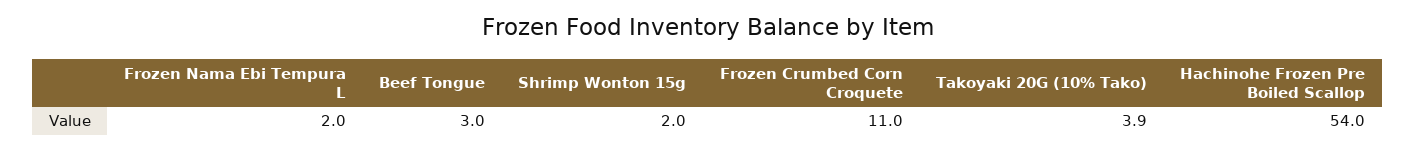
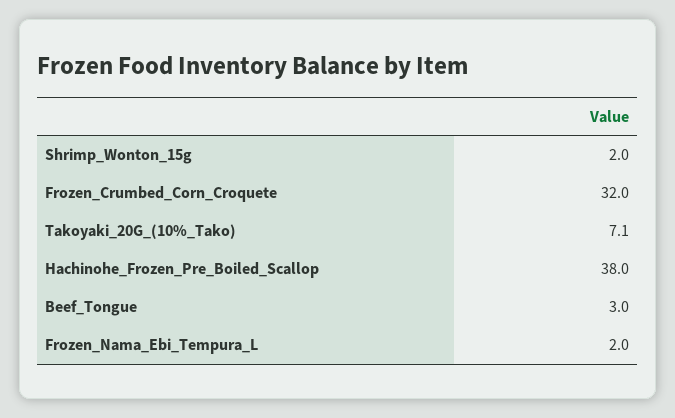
Frozen Crumbed Corn Croquete: 11 -> 32
Takoyaki 20G (10% Tako): 3.9 -> 7.1
Hachinohe Frozen Pre Boiled Scallop: 54 -> 38

